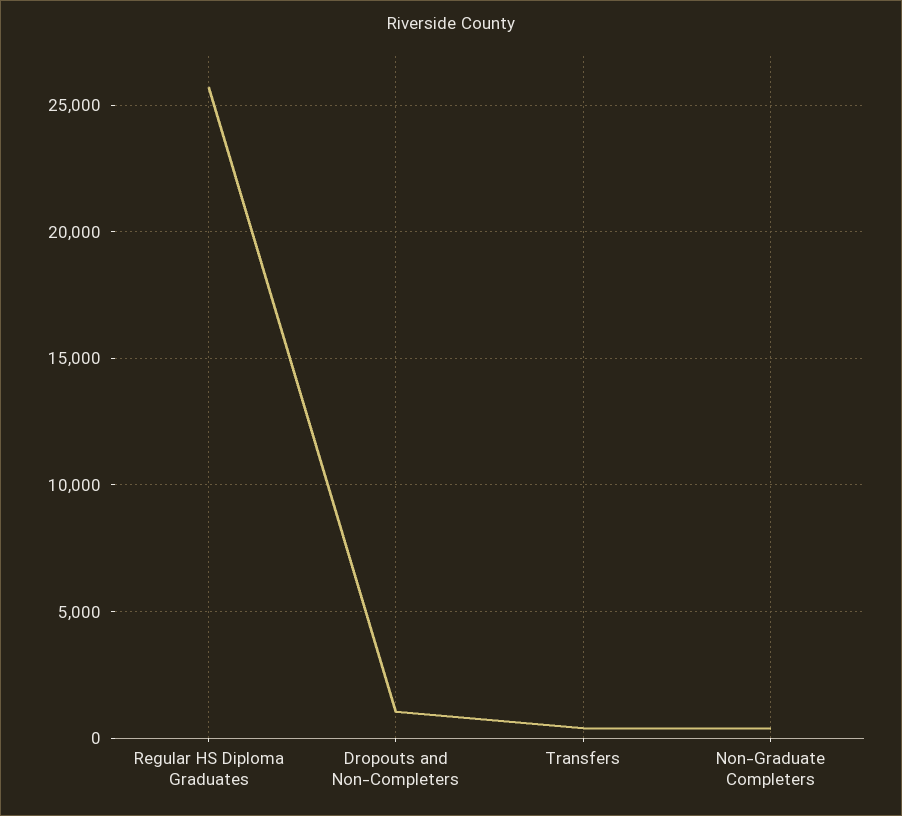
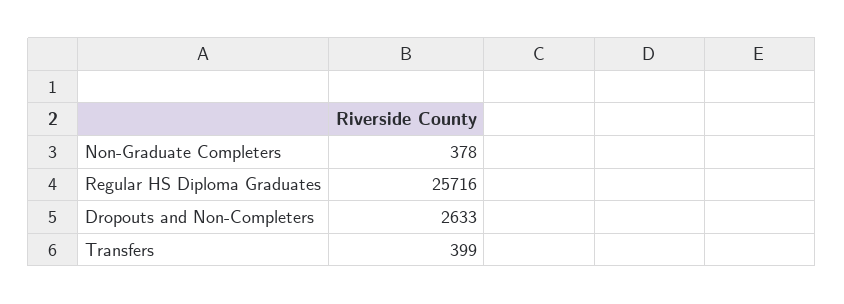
Dropouts and Non-Completers: 1000 -> 2633

